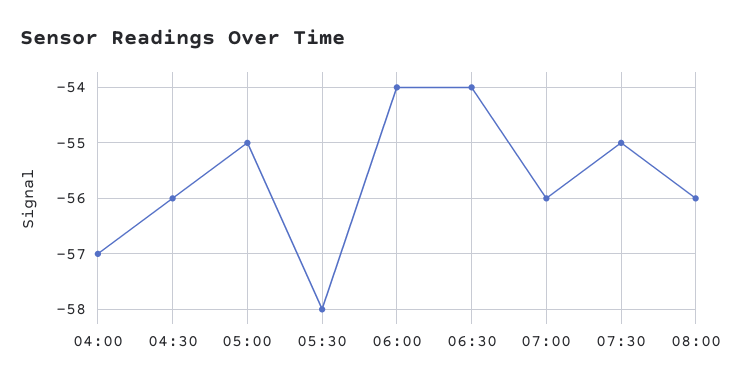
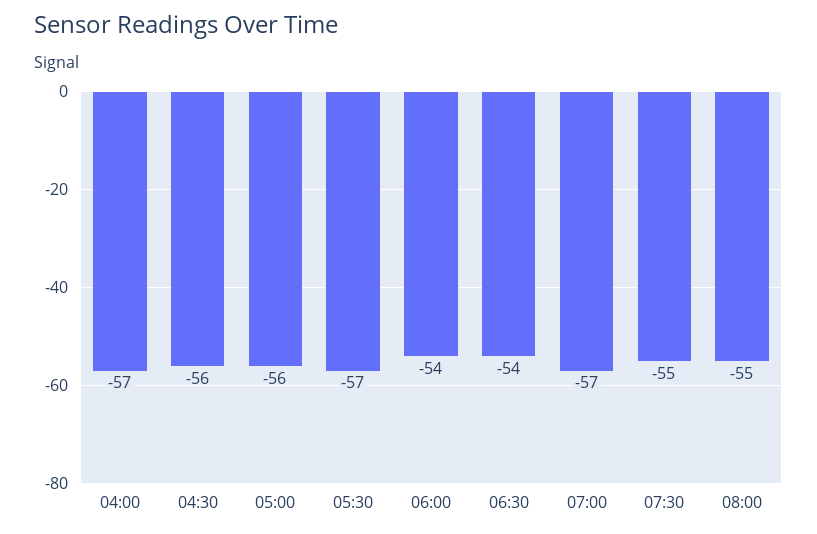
05:00: -55 -> -56
05:30: -58 -> -57
07:00: -56 -> -57
08:00: -56 -> -55

